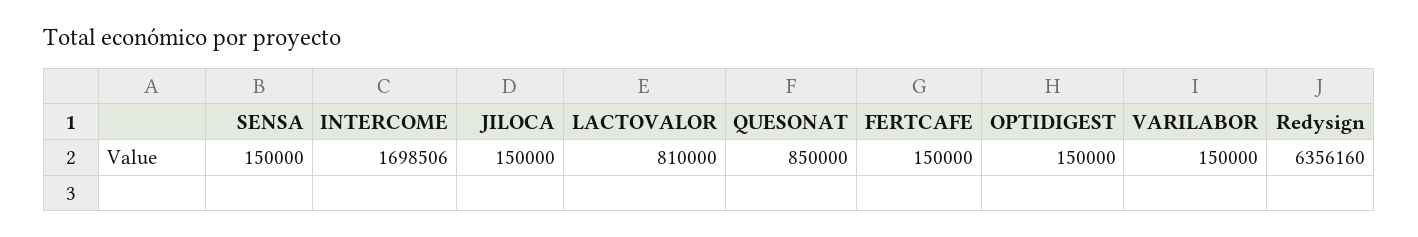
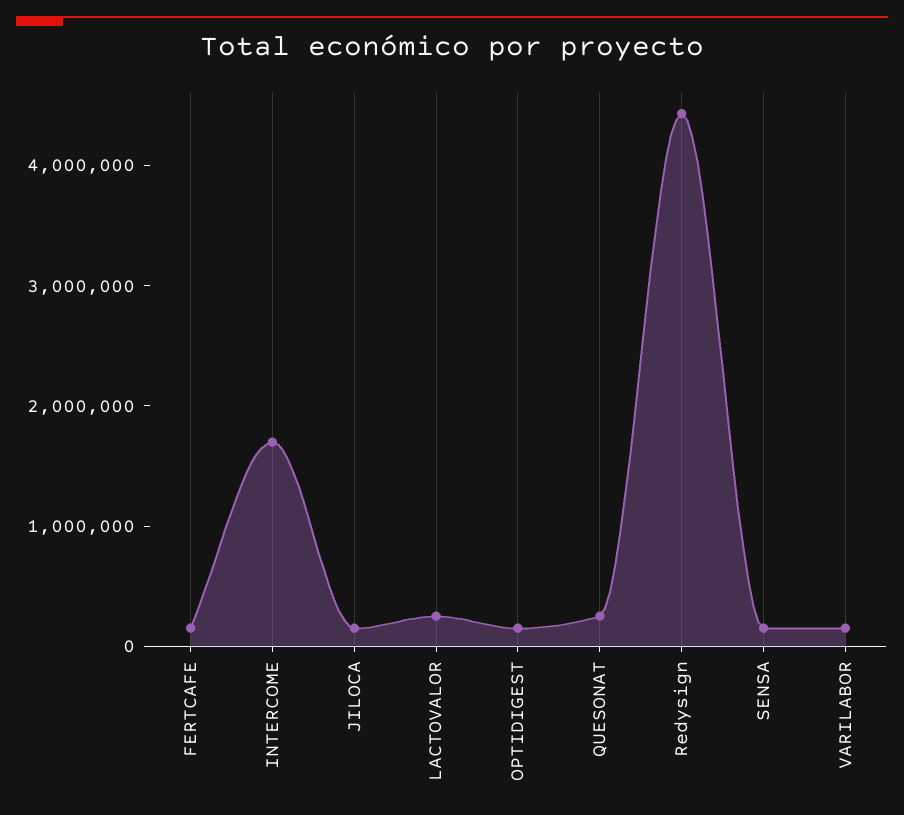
LACTOVALOR: 810000 -> 200000
QUESONAT: 850000 -> 200000
Redysign: 6356160 -> 4400000

